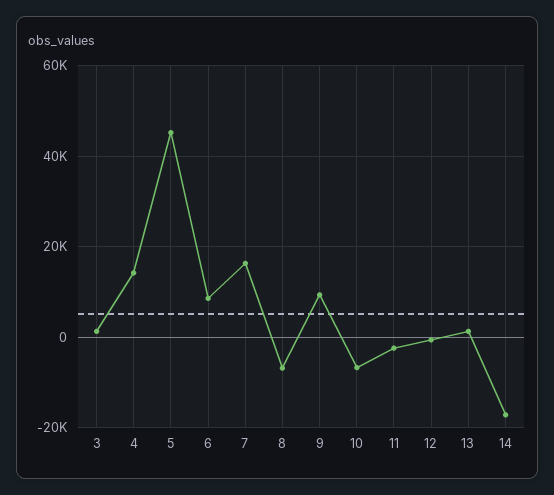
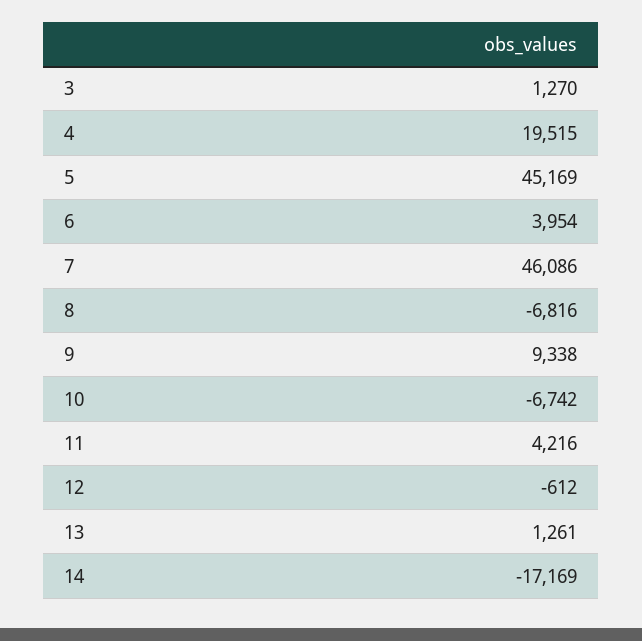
4: 14000 -> 19515
6: 8000 -> 3954
7: 16000 -> 46086
11: -2000 -> 4216

